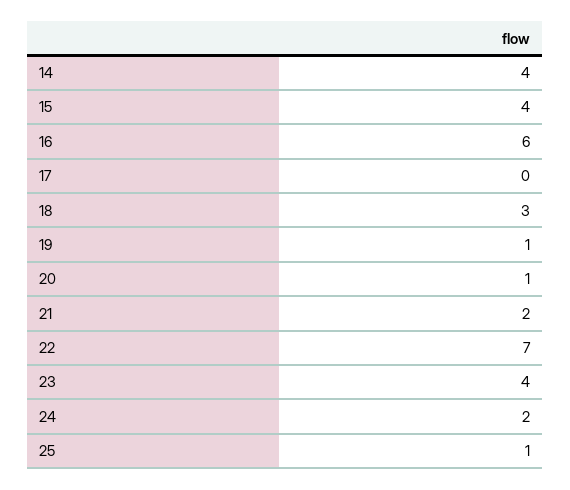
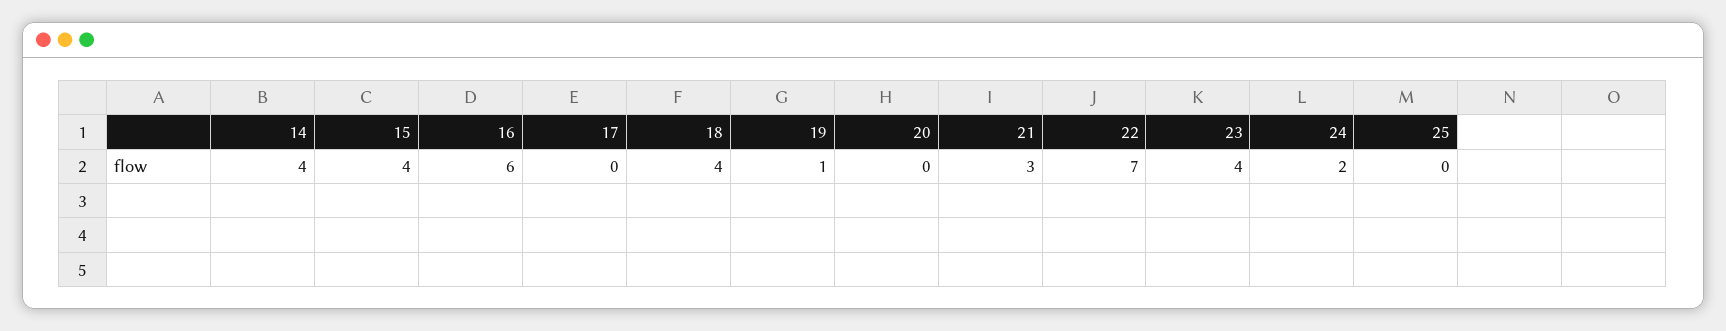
18: 3 -> 4
20: 1 -> 0
21: 2 -> 3
25: 1 -> 0

